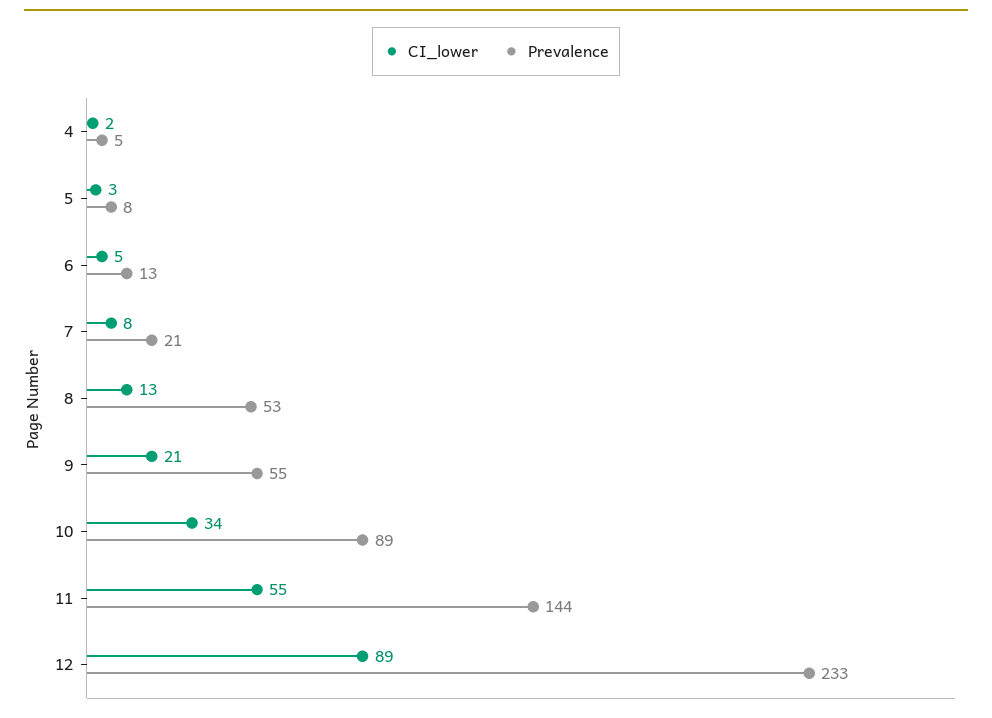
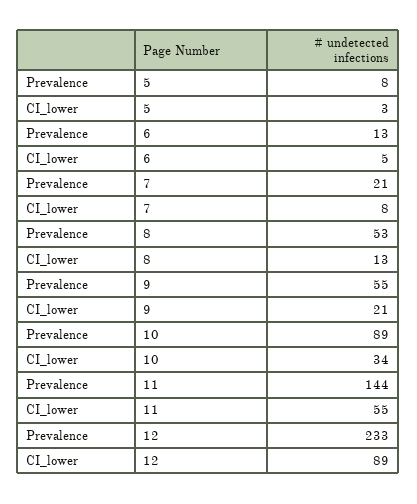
CI_lower, 4: 2 -> none
Prevalence, 4: 5 -> none

